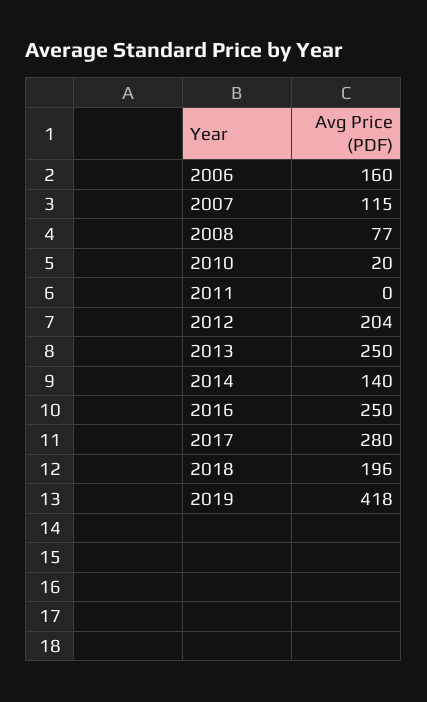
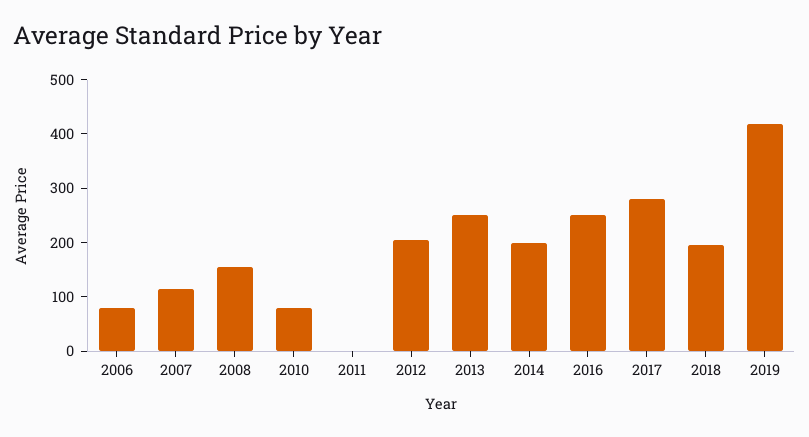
2006: 160 -> 80
2008: 77 -> 160
2010: 20 -> 80
2014: 140 -> 200

